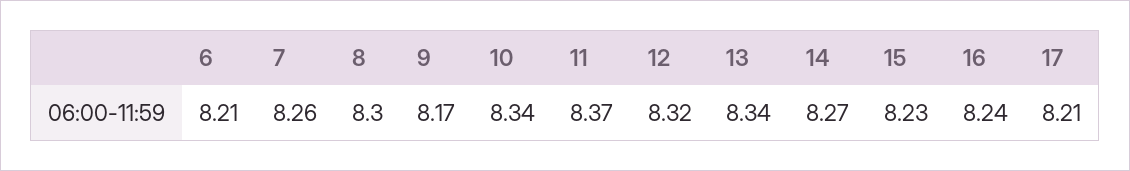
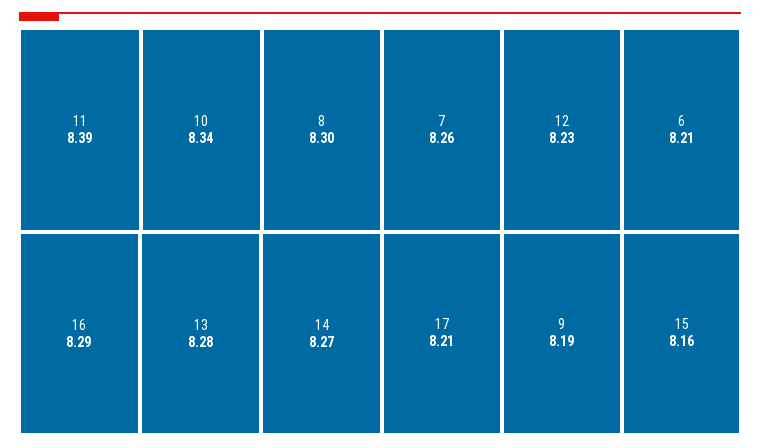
9: 8.17 -> 8.19
11: 8.37 -> 8.39
12: 8.32 -> 8.23
13: 8.34 -> 8.28
15: 8.23 -> 8.16
16: 8.24 -> 8.29

